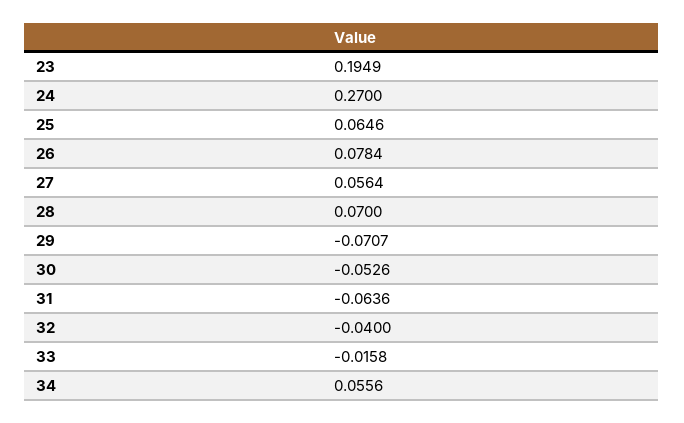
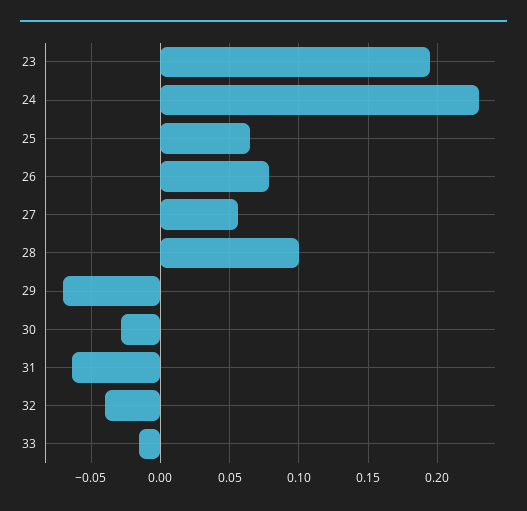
24: 0.27 -> 0.23
28: 0.07 -> 0.1
30: -0.0526 -> -0.03
34: 0.0556 -> none

